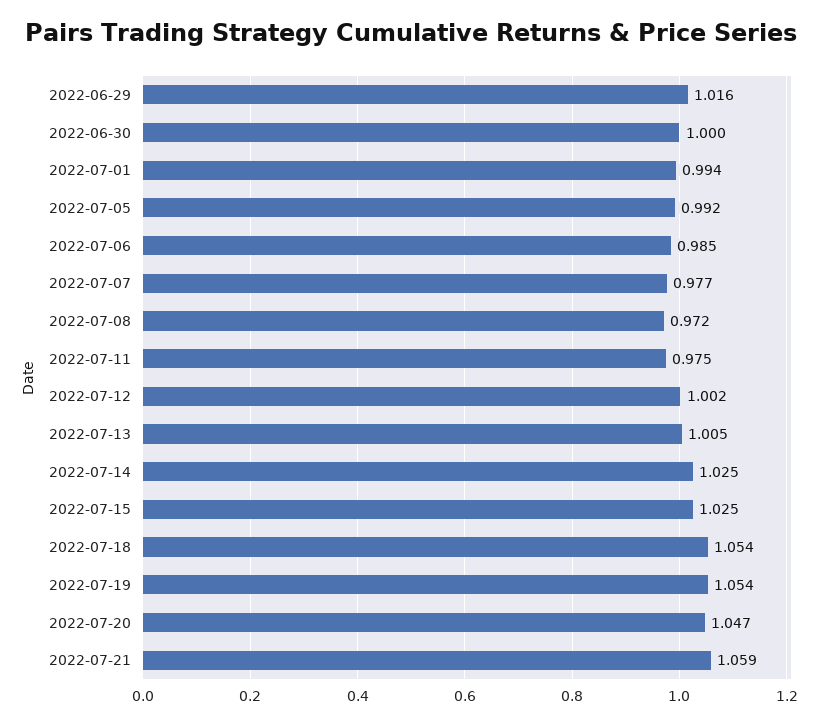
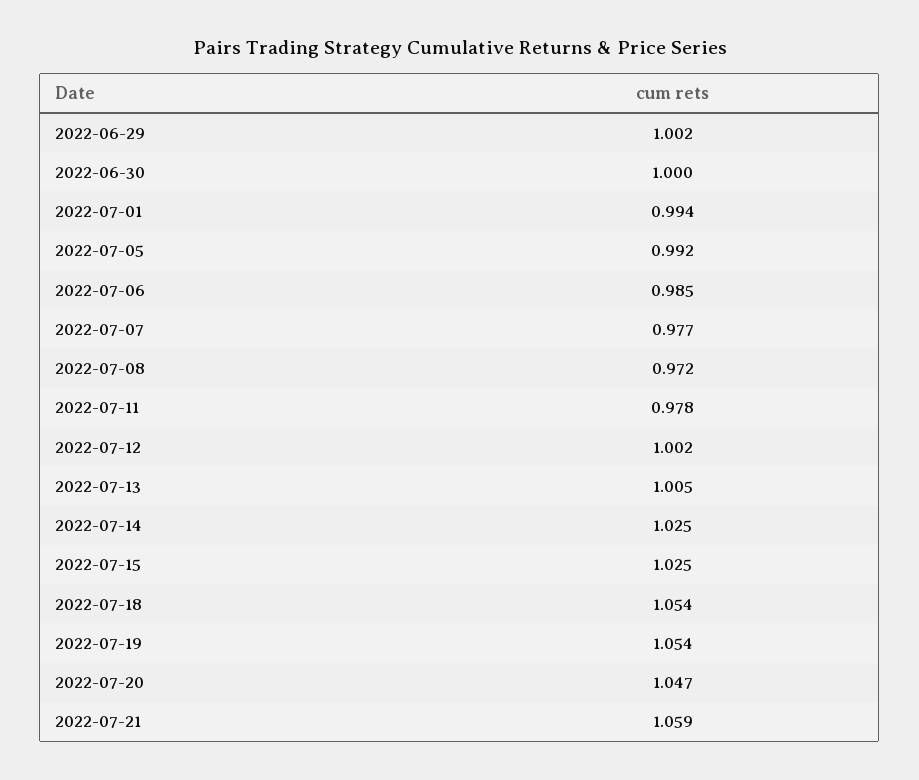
2022-06-29: 1.016 -> 1.002
2022-07-11: 0.975 -> 0.978

